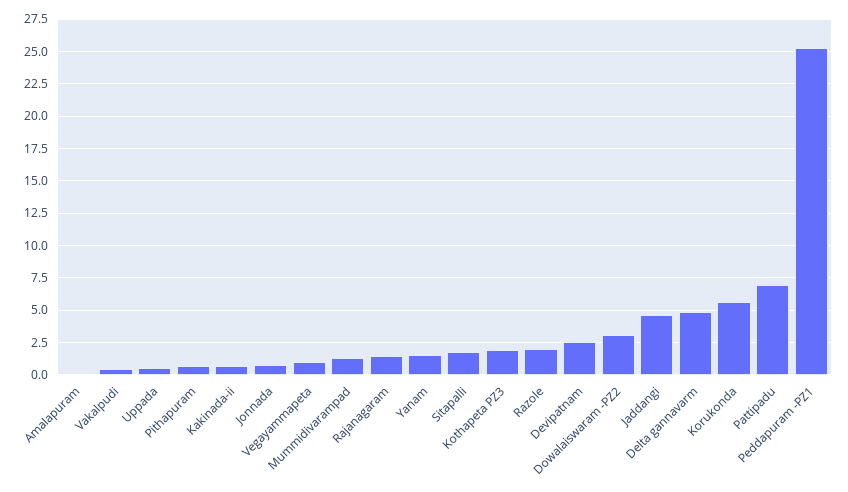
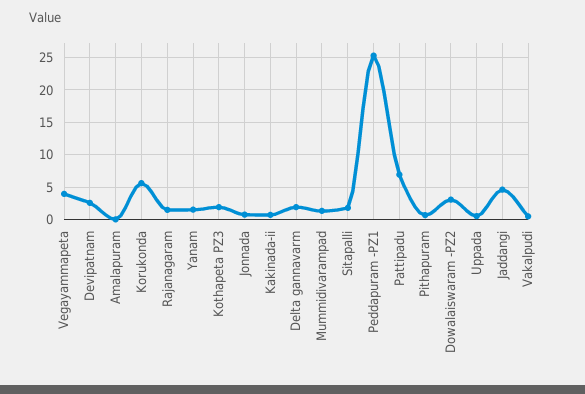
Vegayammapeta: 1 -> 4
Razole: 2 -> none
Delta gannavarm: 5 -> 2

